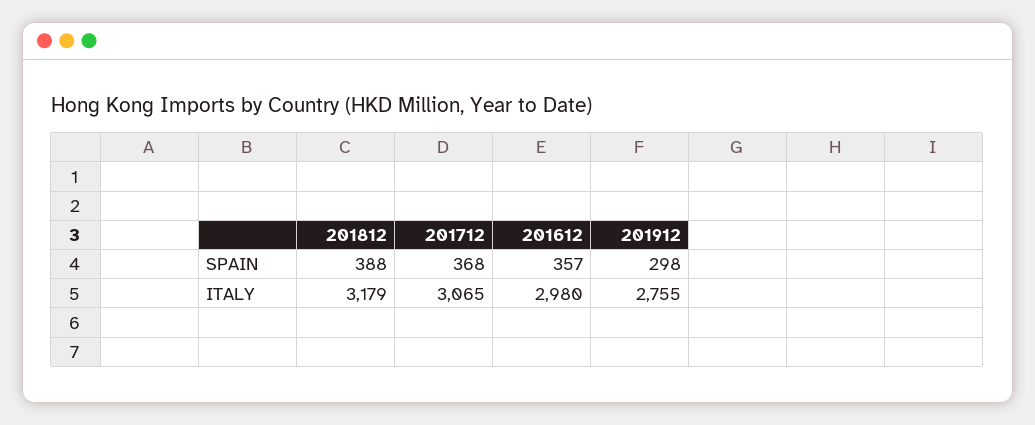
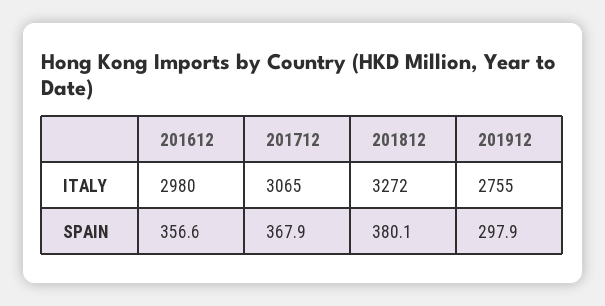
201812, SPAIN: 388 -> 380.1
201812, ITALY: 3179 -> 3272

